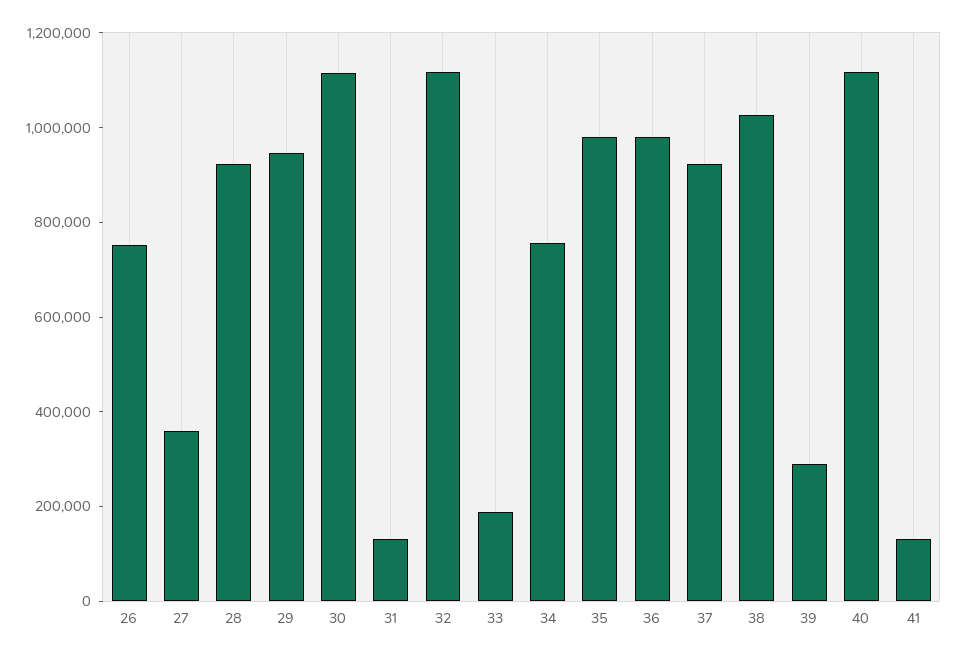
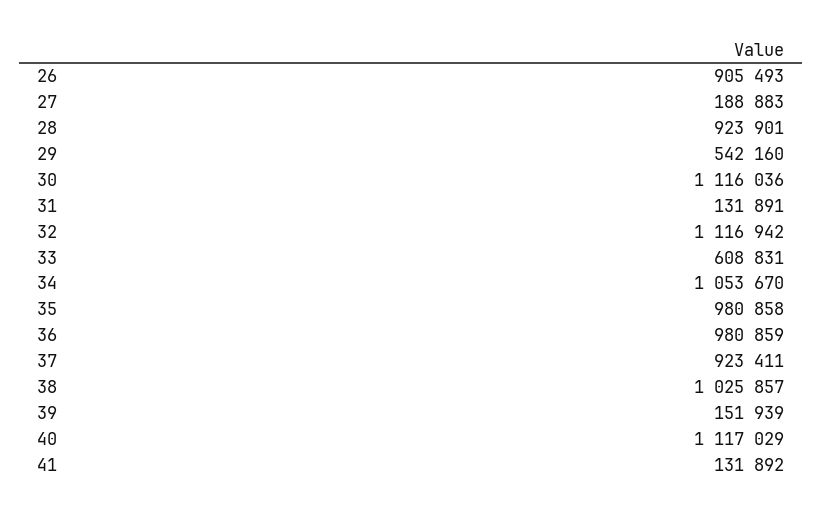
26: 750000 -> 905493
27: 350000 -> 188883
29: 950000 -> 542160
33: 200000 -> 608831
34: 750000 -> 1053670
39: 300000 -> 151939

